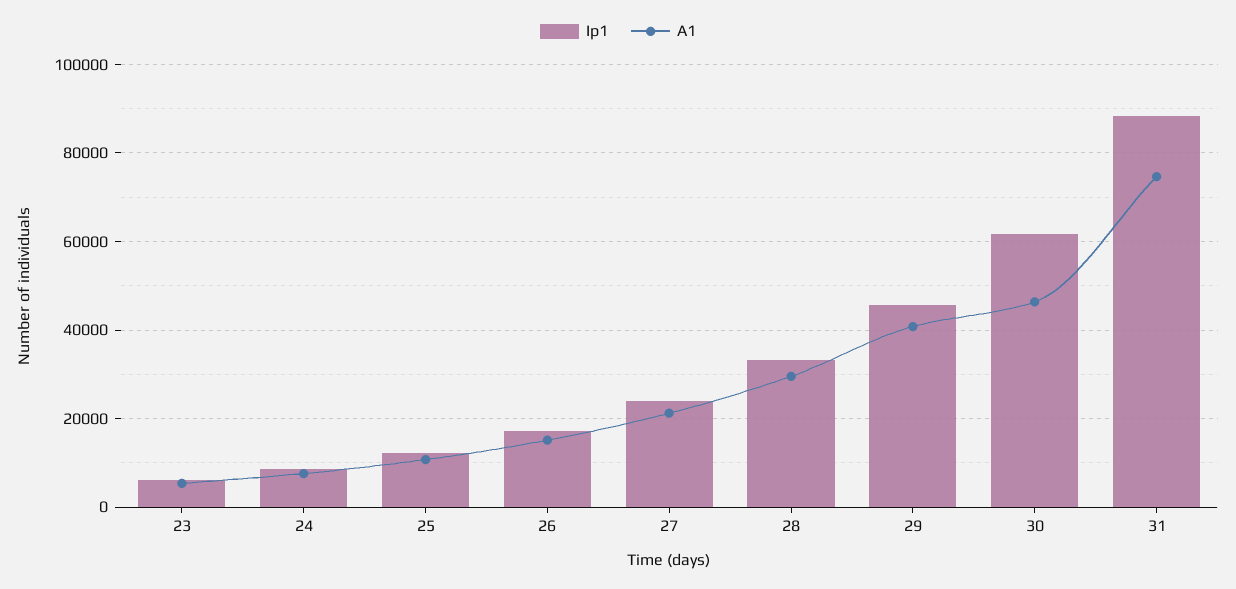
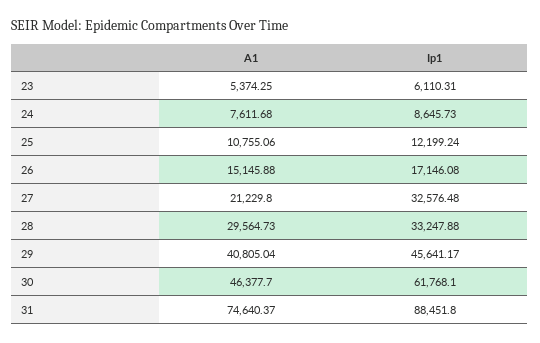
Ip1, 27: 24000 -> 32576.48

